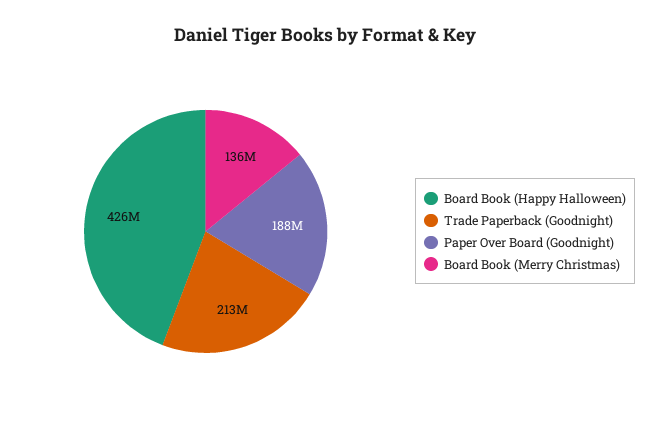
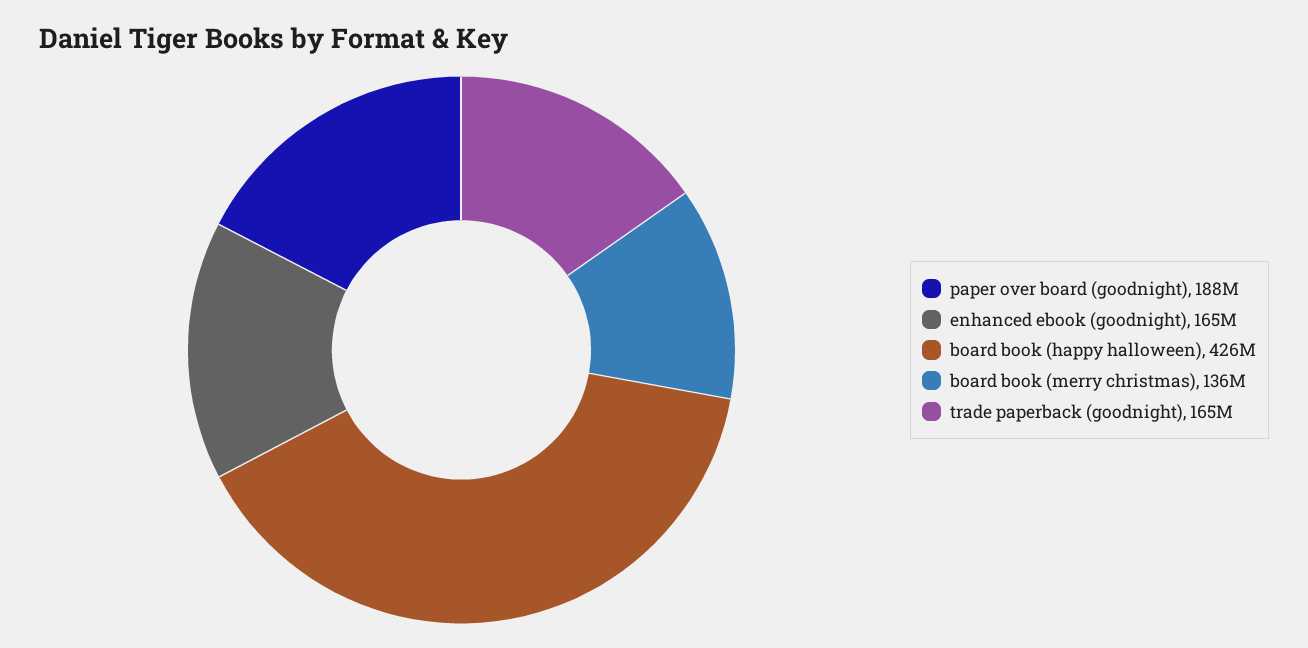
Trade Paperback (Goodnight): 213000000 -> 165000000
enhanced ebook (goodnight): none -> 165000000

